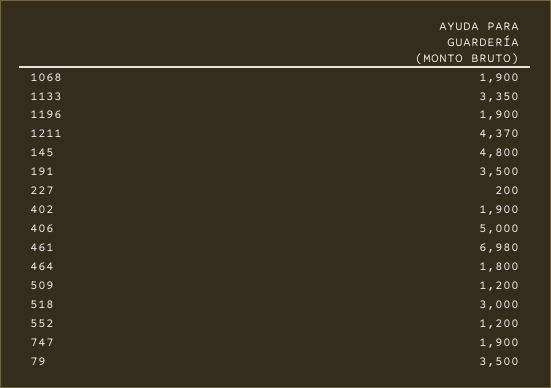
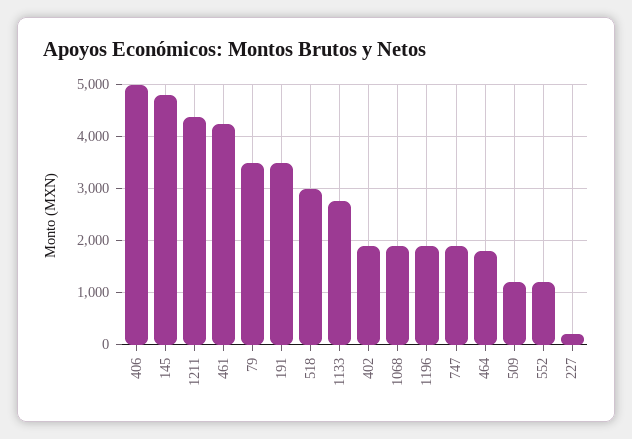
1133: 3350 -> 2800
461: 6980 -> 4200

